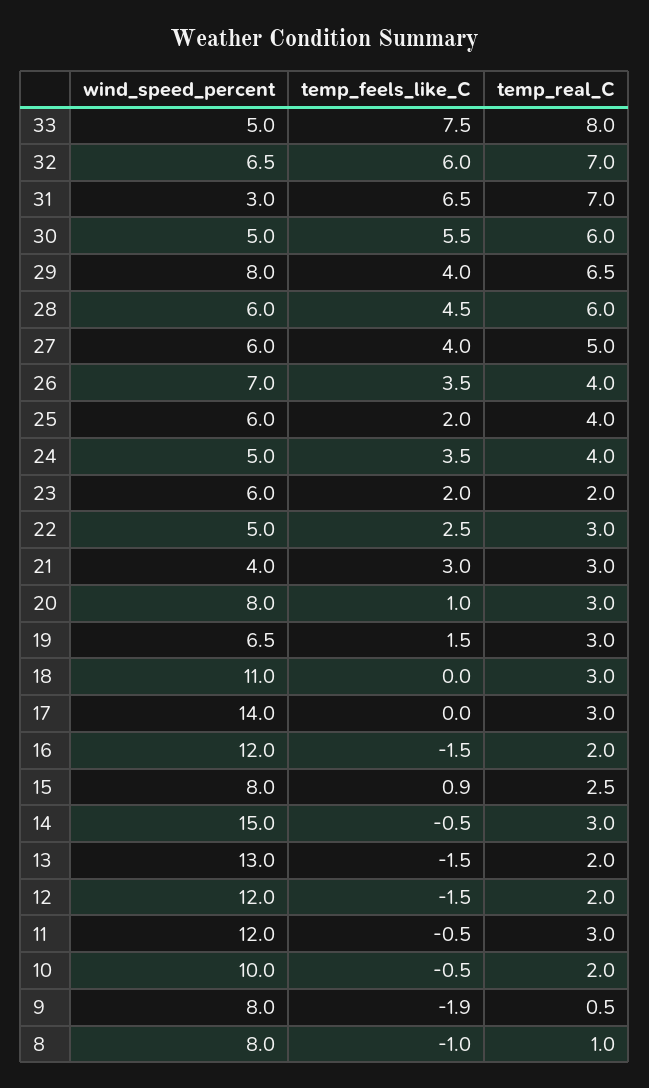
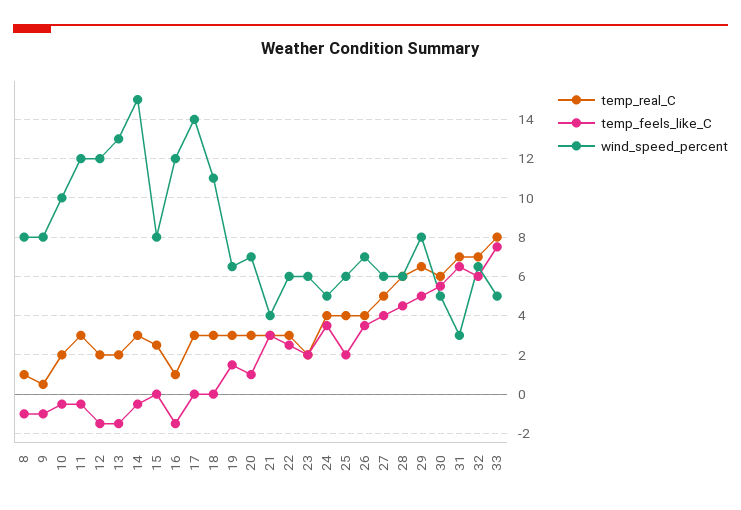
temp_feels_like_C, 29: 4 -> 5
wind_speed_percent, 22: 5 -> 6
wind_speed_percent, 20: 8 -> 7
temp_real_C, 16: 2 -> 1
temp_feels_like_C, 15: 0.9 -> 0
temp_feels_like_C, 9: -1.9 -> -1

